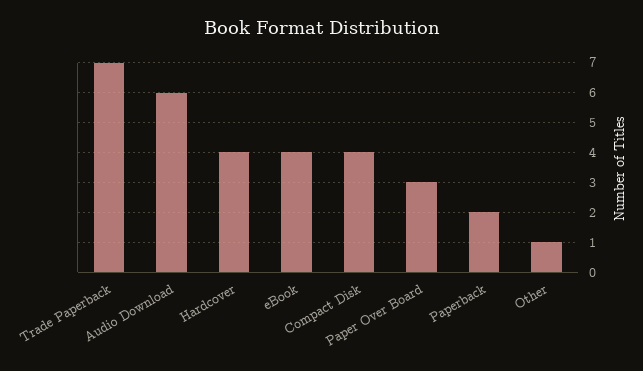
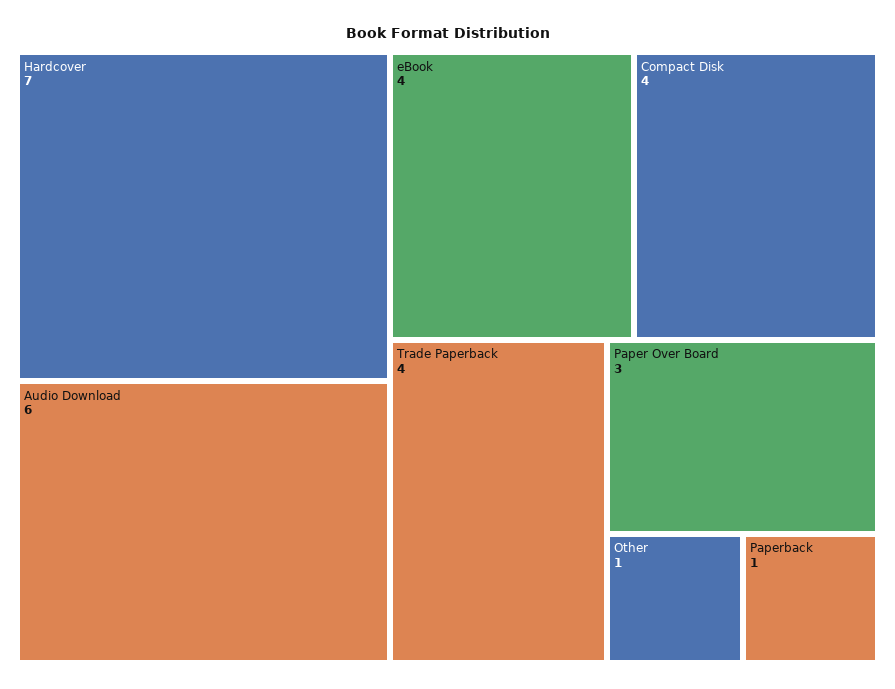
Trade Paperback: 7 -> 4
Hardcover: 4 -> 7
Paperback: 2 -> 1

